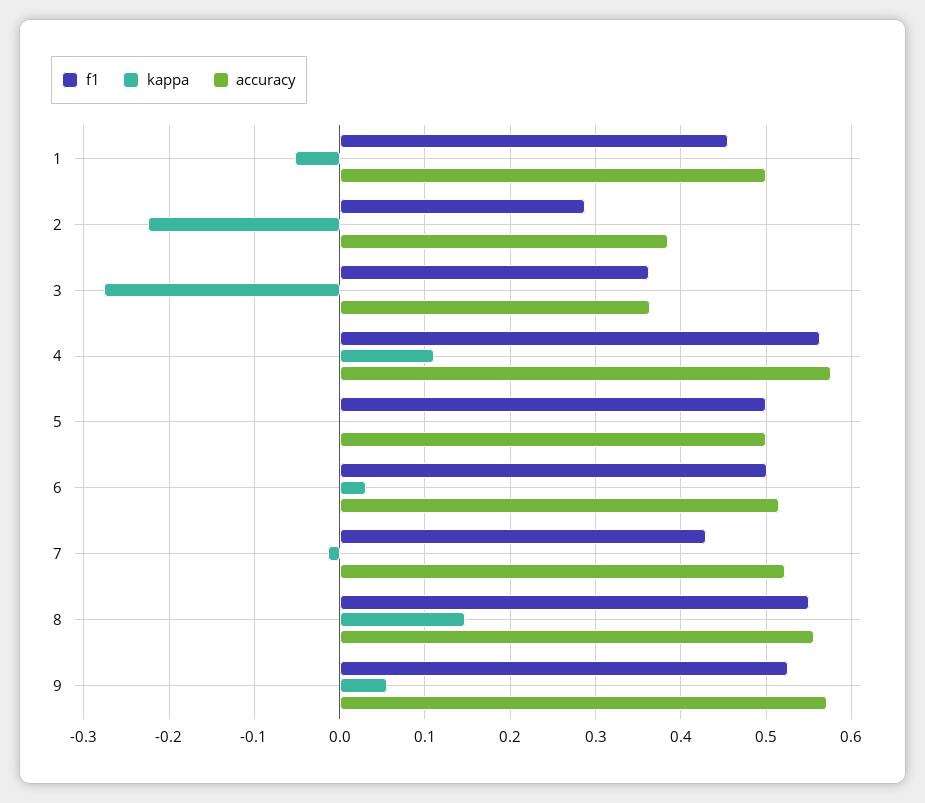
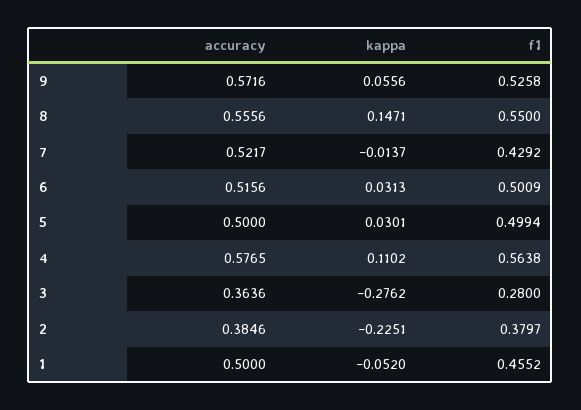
f1, 2: 0.29 -> 0.3797
f1, 3: 0.36 -> 0.28
kappa, 5: 0 -> 0.0301

